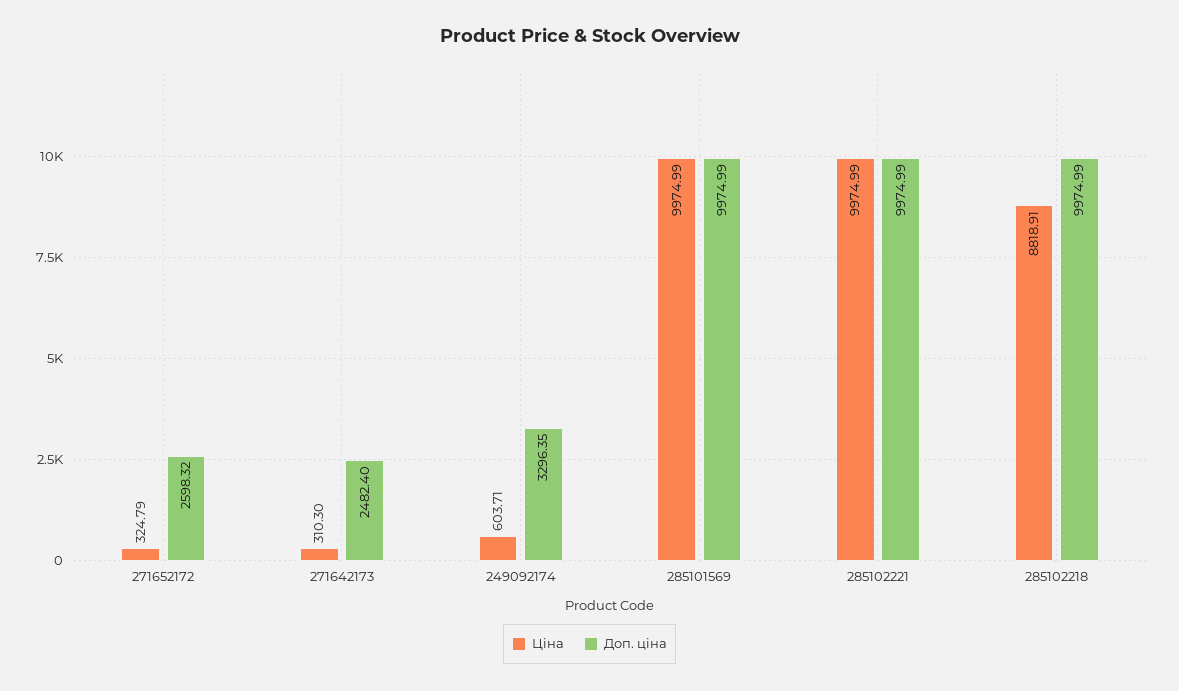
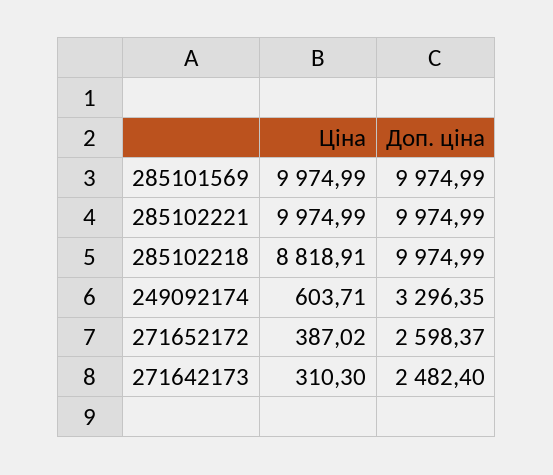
Ціна, 271652172: 324.79 -> 387.02
Доп. ціна, 271652172: 2598.32 -> 2598.37

